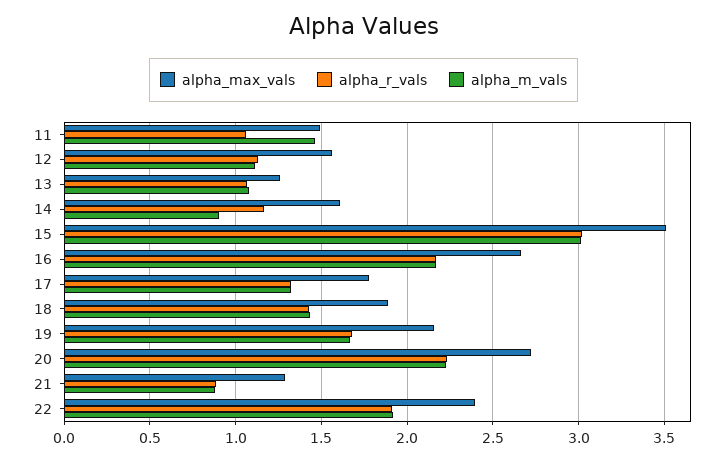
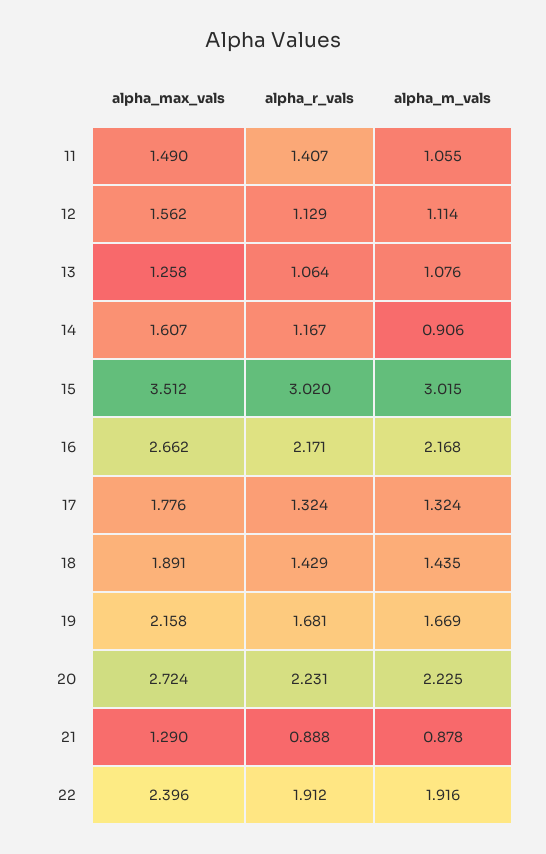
alpha_r_vals, 11: 1.05 -> 1.407
alpha_m_vals, 11: 1.45 -> 1.055

